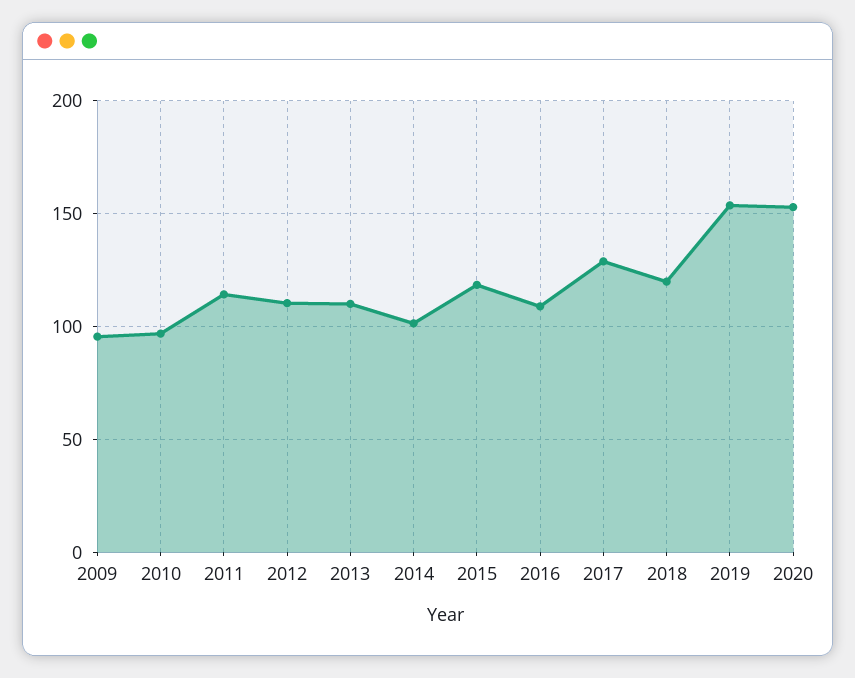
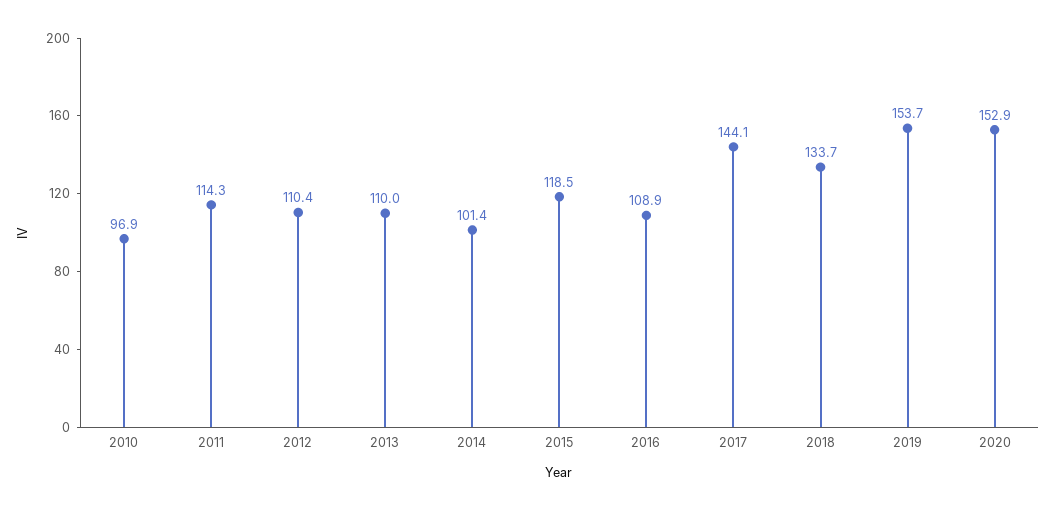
2009: 95 -> none
2017: 130 -> 144.1
2018: 120 -> 133.7

